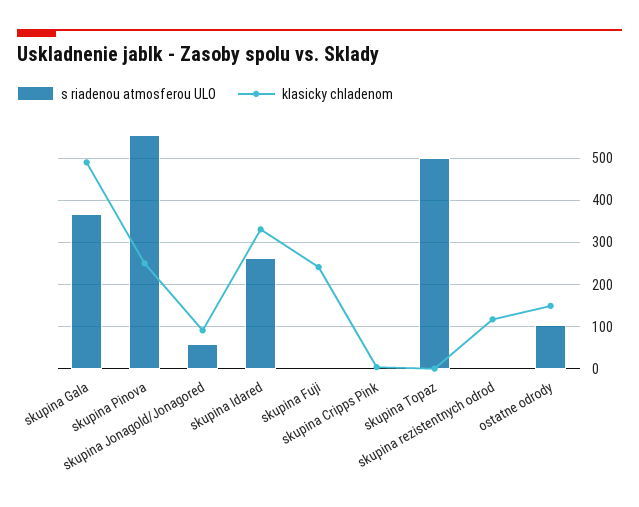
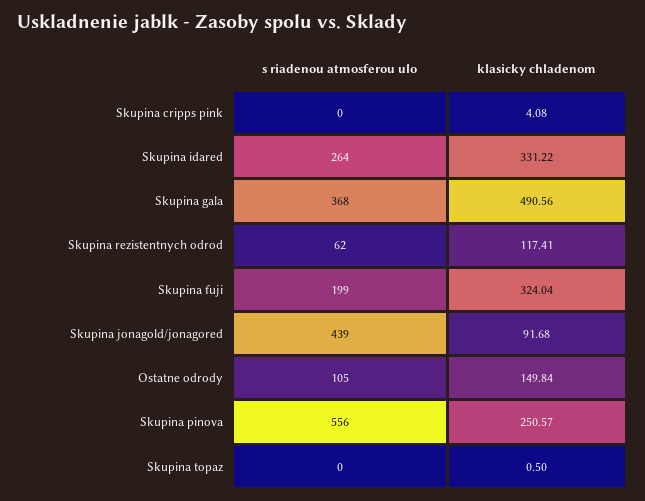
s riadenou atmosferou ULO, skupina Jonagold/Jonagored: 60 -> 439
s riadenou atmosferou ULO, skupina Fuji: 0 -> 199
klasicky chladenom, skupina Fuji: 240 -> 324.04
s riadenou atmosferou ULO, skupina Topaz: 500 -> 0
s riadenou atmosferou ULO, skupina rezistentnych odrod: 0 -> 62

